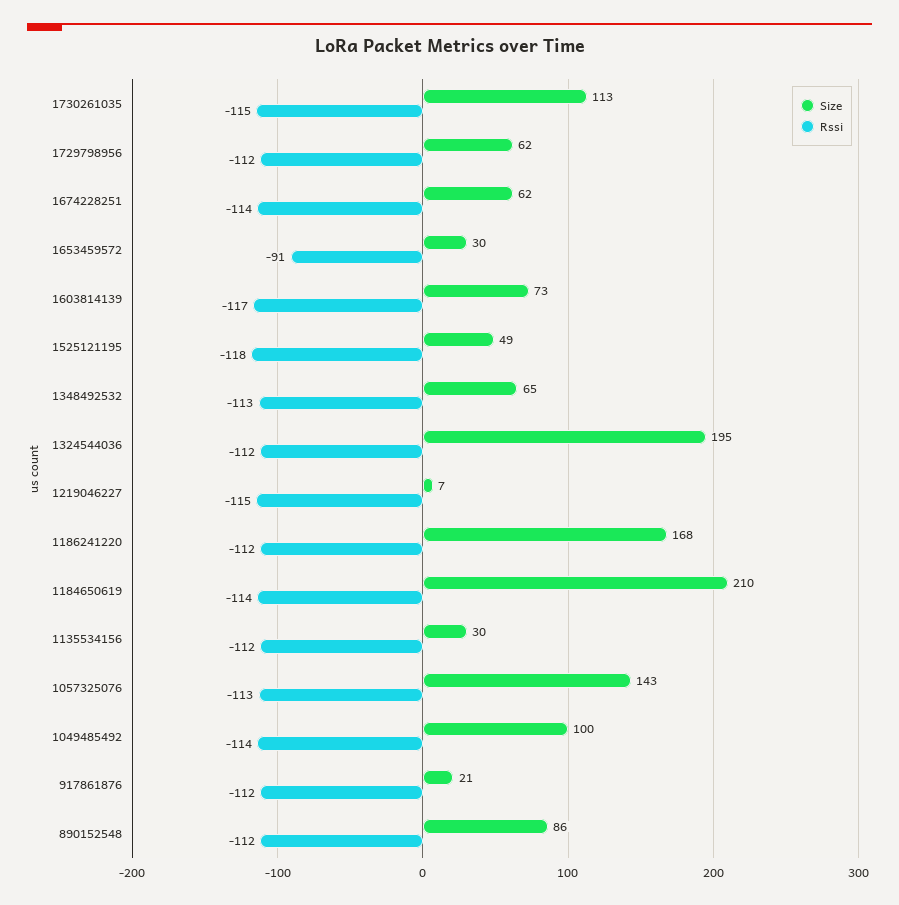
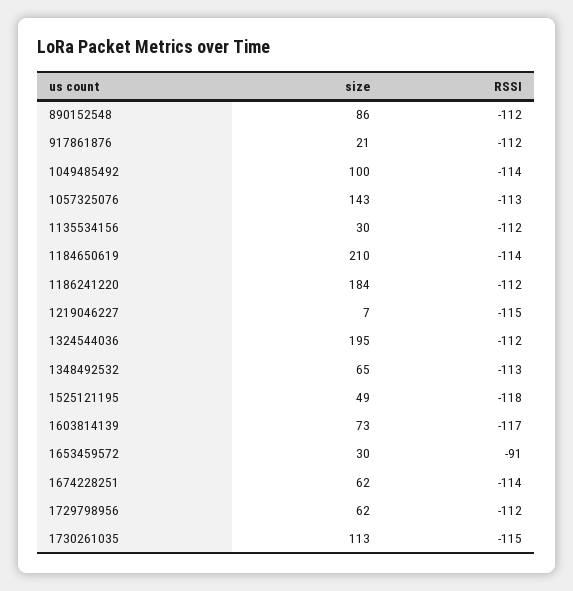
Size, 1186241220: 168 -> 184

